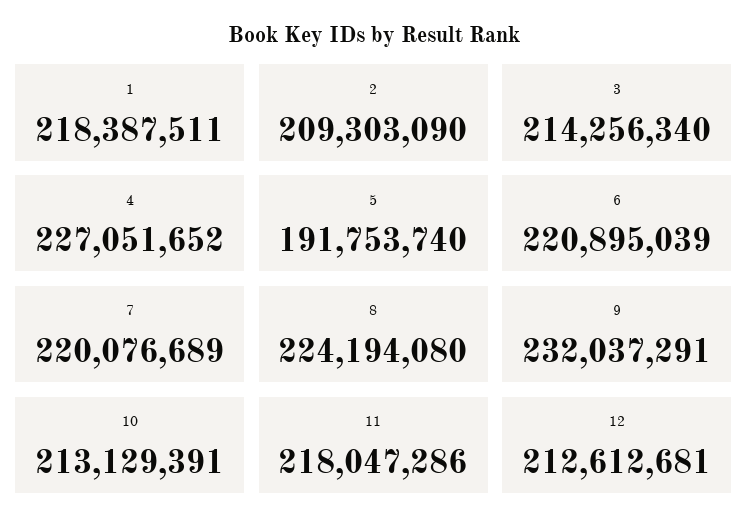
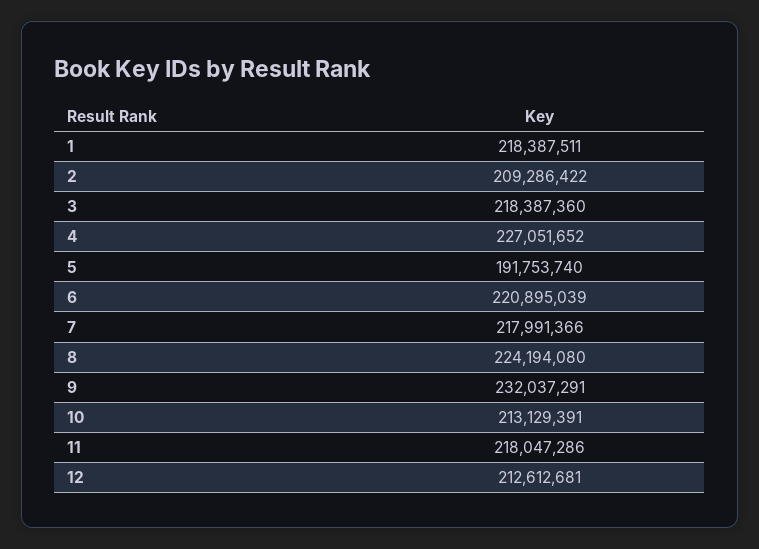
2: 209303090 -> 209286422
3: 214256340 -> 218387360
7: 220076689 -> 217991366

